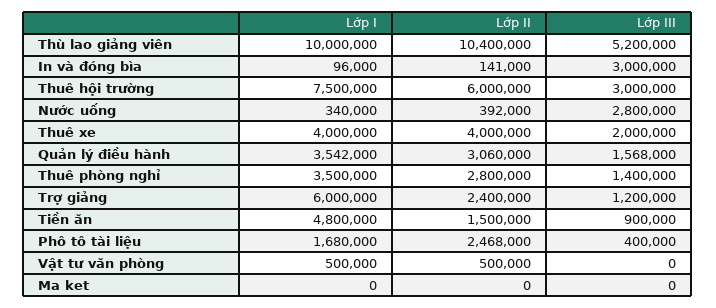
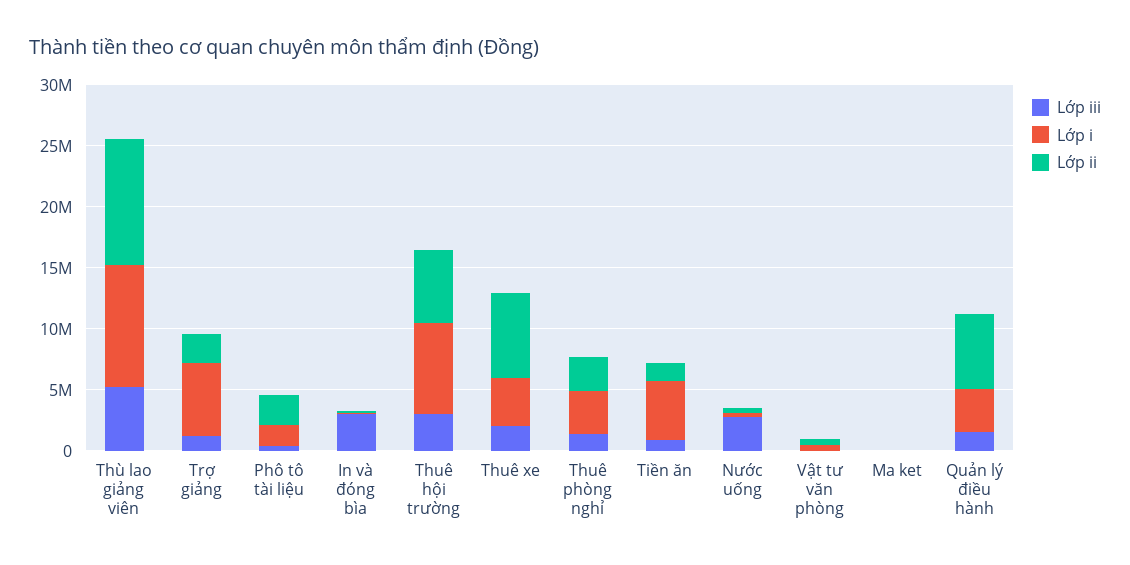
Lớp II, Thuê xe: 4000000 -> 7000000
Lớp II, Quản lý điều hành: 3060000 -> 6000000

